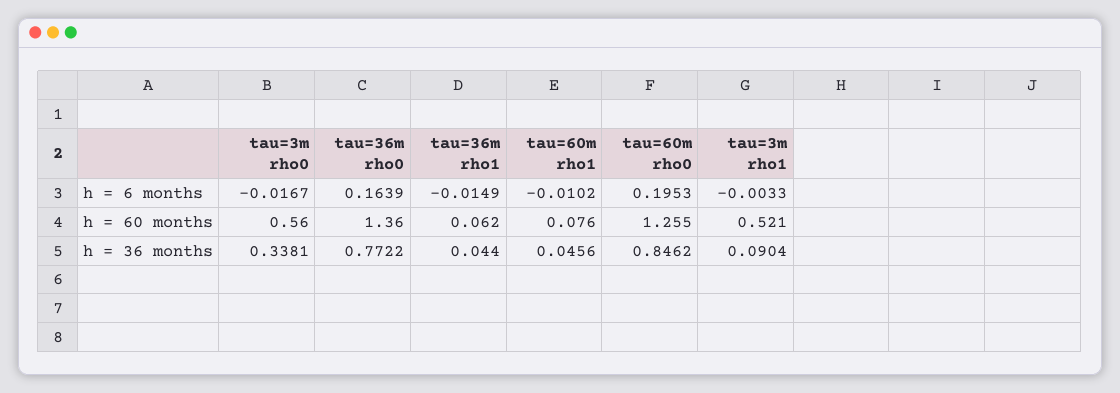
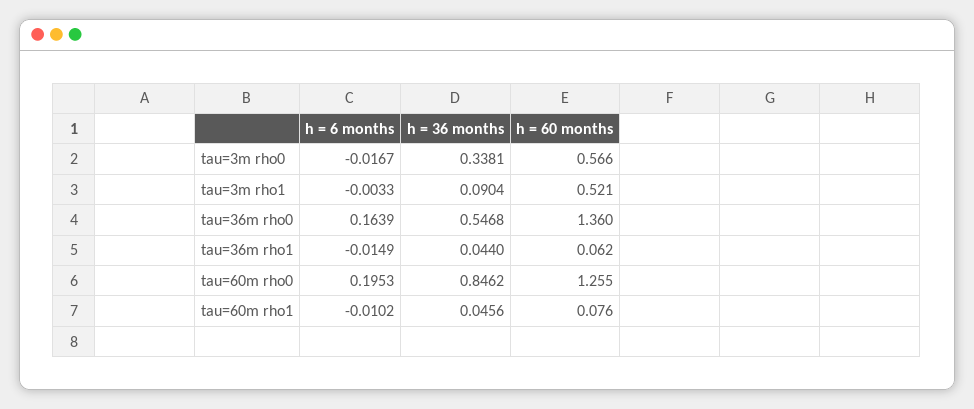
tau=3m rho0, h = 60 months: 0.56 -> 0.566
tau=36m rho0, h = 36 months: 0.7722 -> 0.5468

